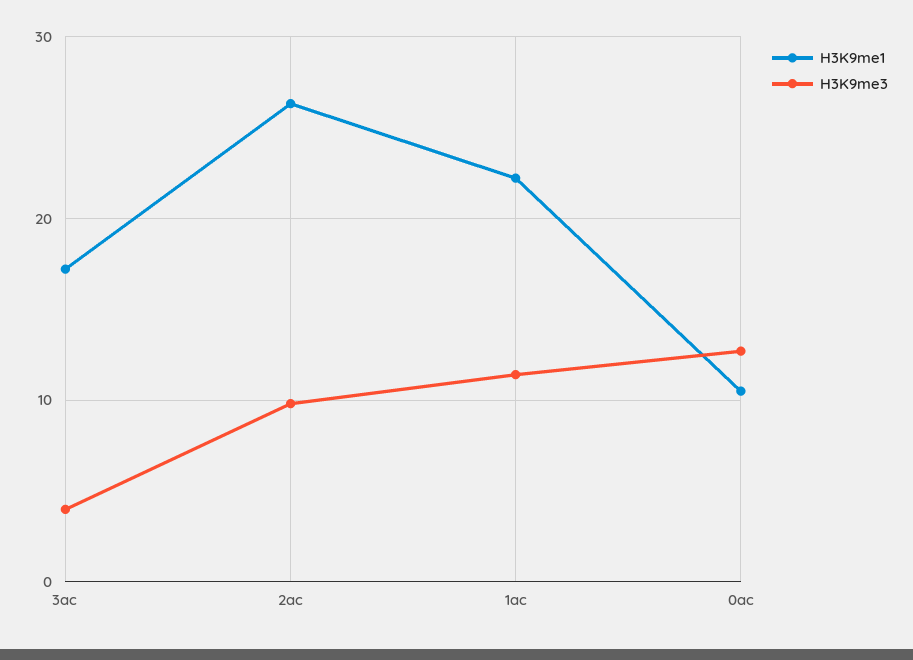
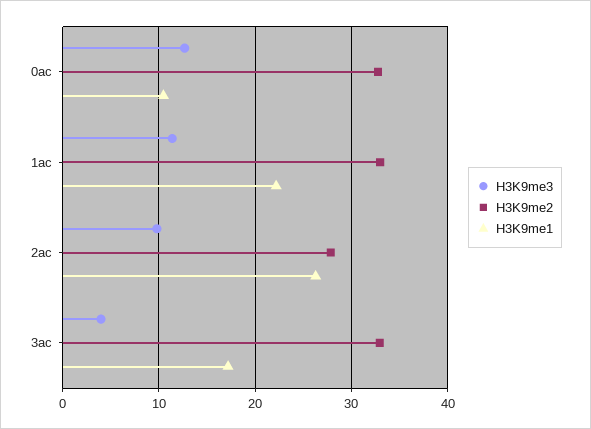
H3K9me2, 0ac: none -> 33
H3K9me2, 1ac: none -> 33
H3K9me2, 2ac: none -> 28
H3K9me2, 3ac: none -> 33

